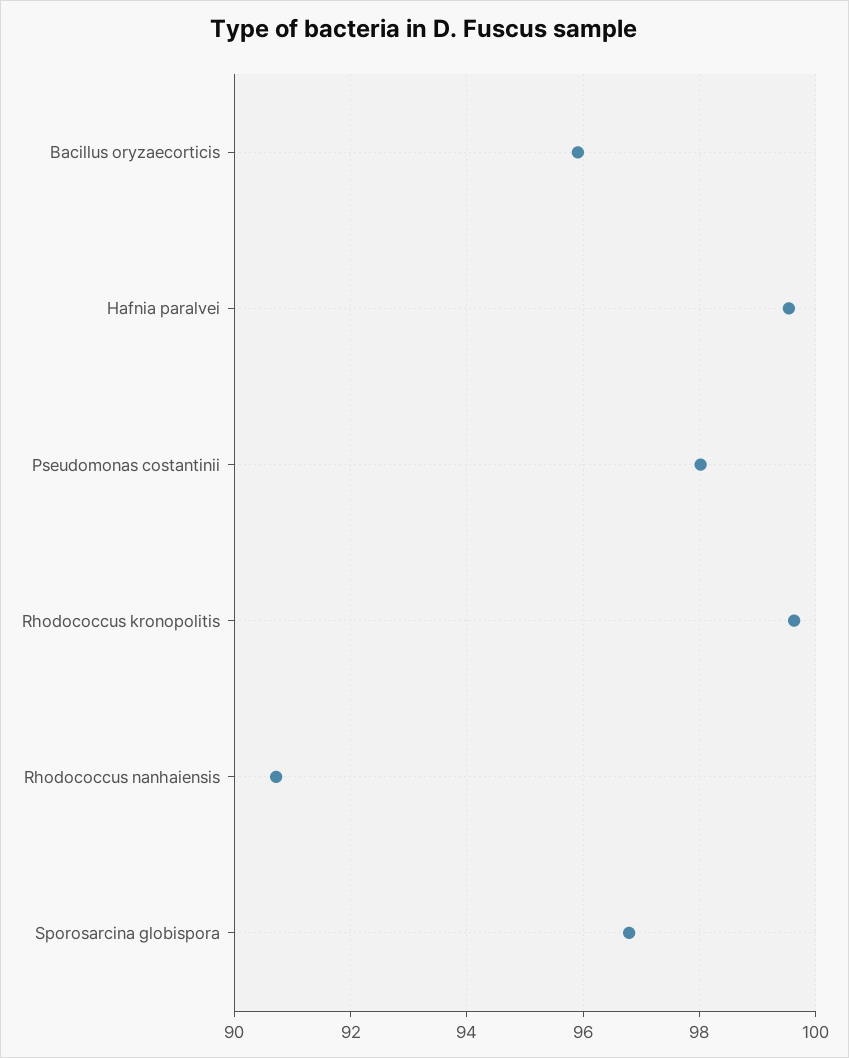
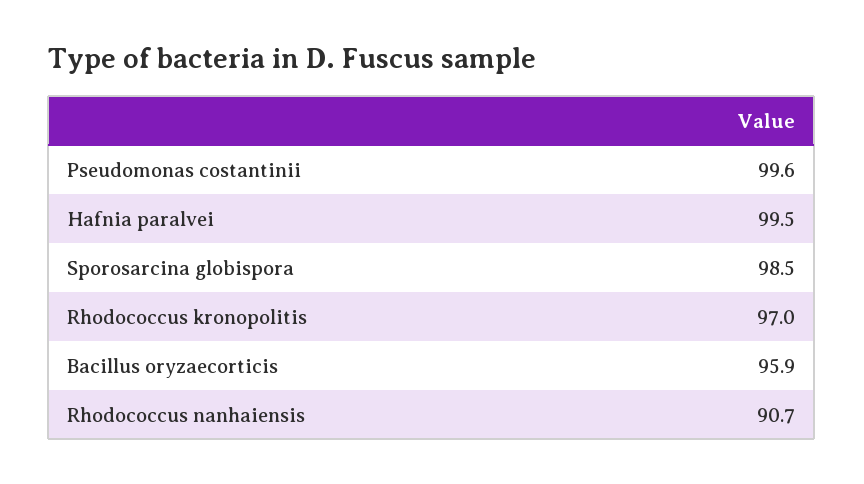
Pseudomonas costantinii: 98 -> 99.6
Rhodococcus kronopolitis: 99.6 -> 97
Sporosarcina globispora: 96.8 -> 98.5

